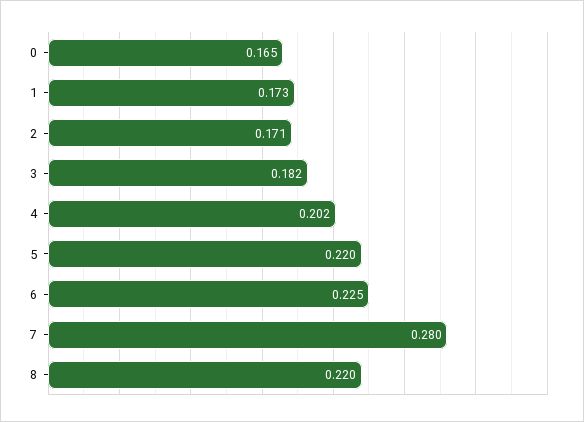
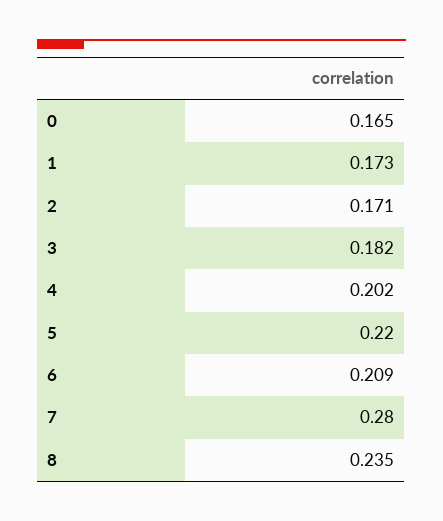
6: 0.225 -> 0.209
8: 0.22 -> 0.235

